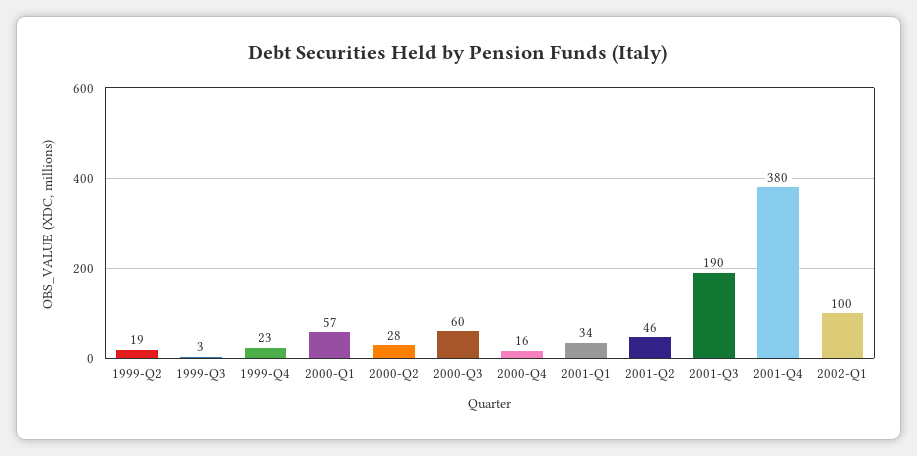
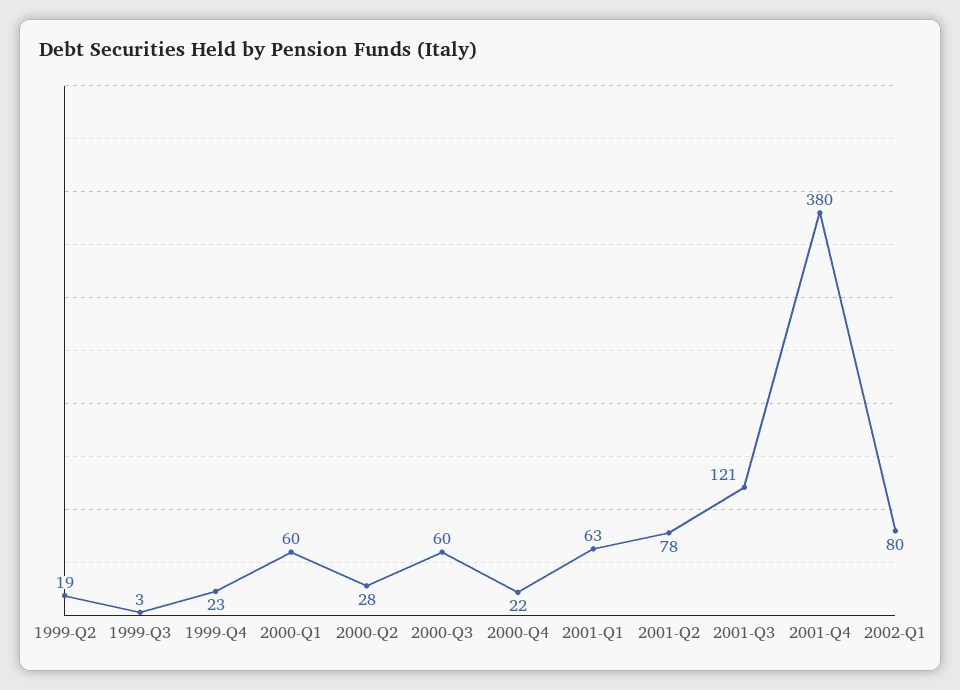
2000-Q1: 57 -> 60
2000-Q4: 16 -> 22
2001-Q1: 34 -> 63
2001-Q2: 46 -> 78
2001-Q3: 190 -> 121
2002-Q1: 100 -> 80

